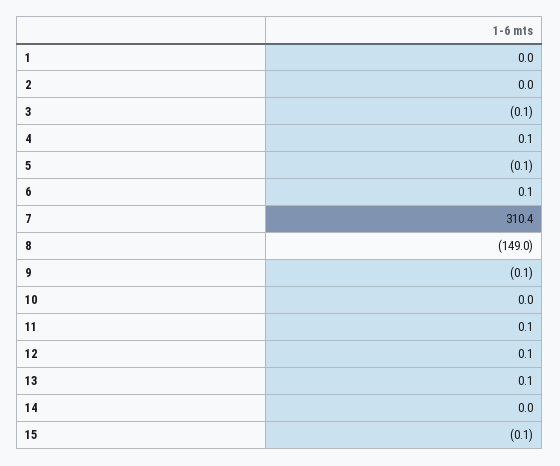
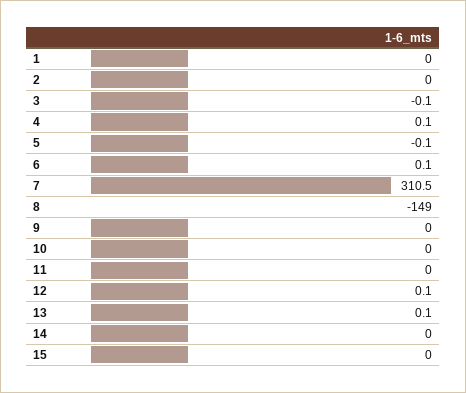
7: 310.4 -> 310.5
9: -0.1 -> 0
11: 0.1 -> 0
15: -0.1 -> 0

